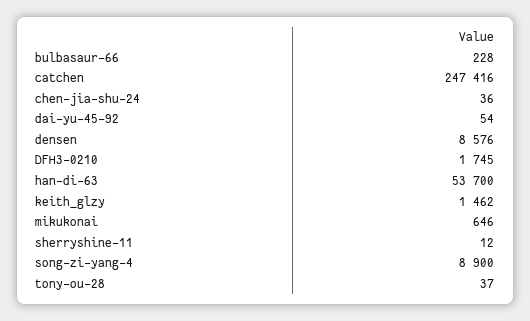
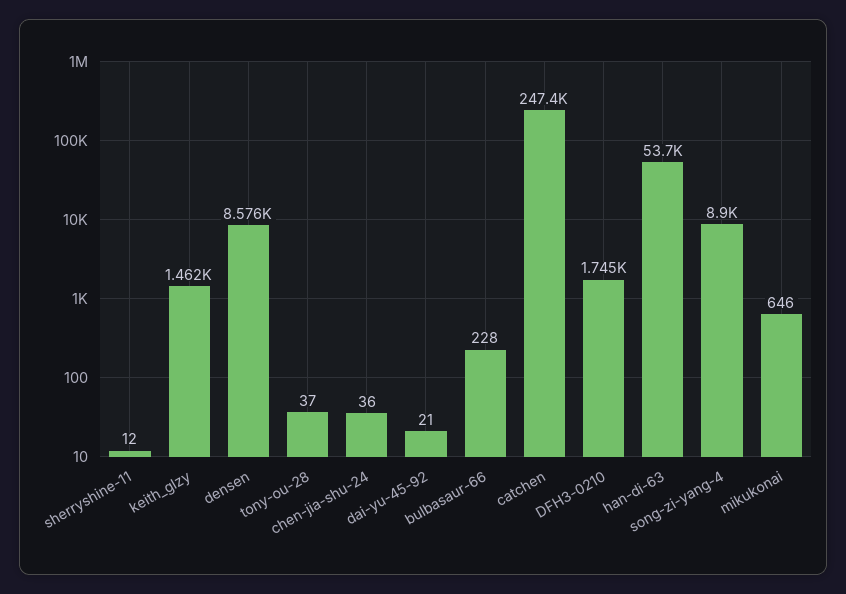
dai-yu-45-92: 54 -> 21

